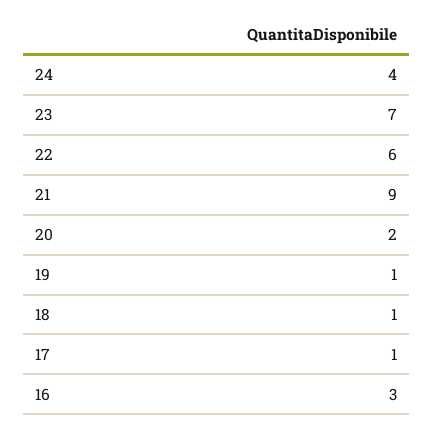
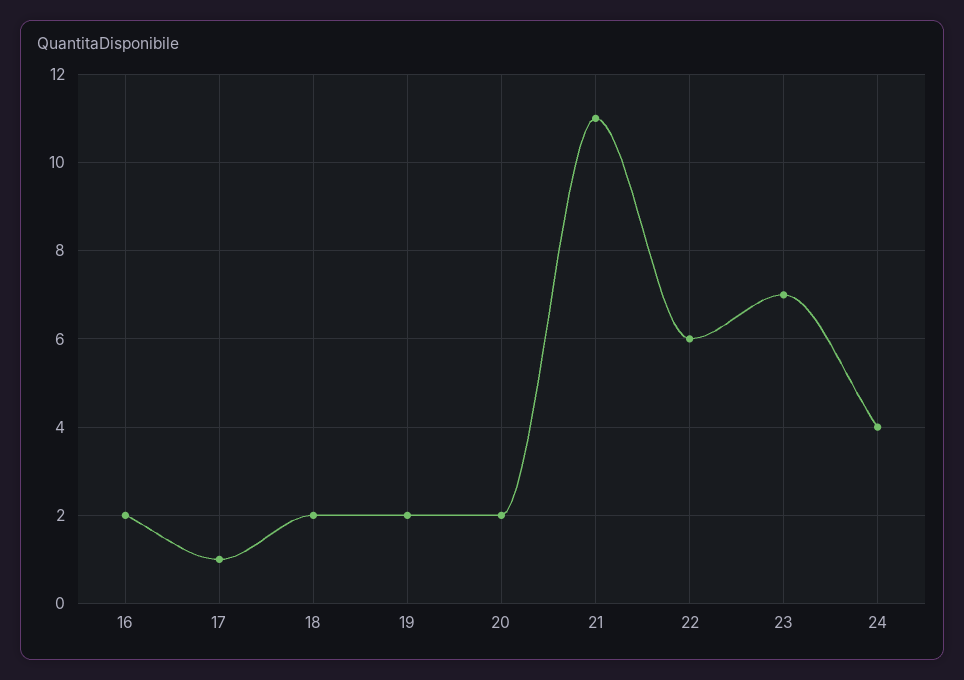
21: 9 -> 11
19: 1 -> 2
18: 1 -> 2
16: 3 -> 2

